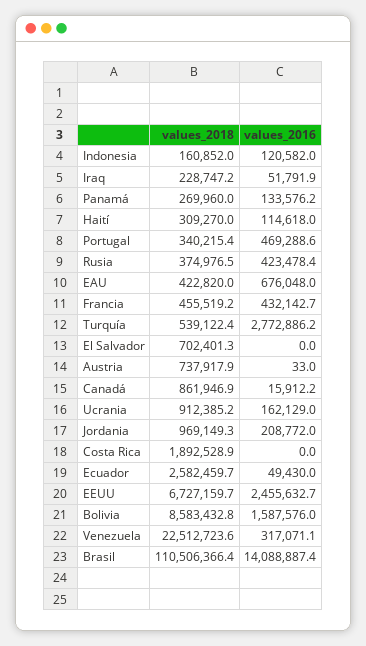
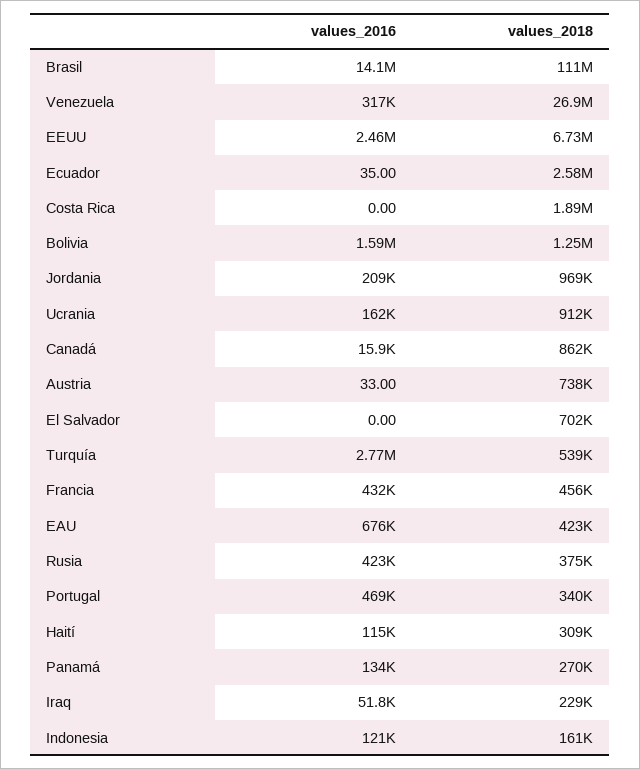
values_2016, Ecuador: 49430 -> 35
values_2018, Bolivia: 8583432.8 -> 1250000
values_2018, Venezuela: 22512723.6 -> 26900000

